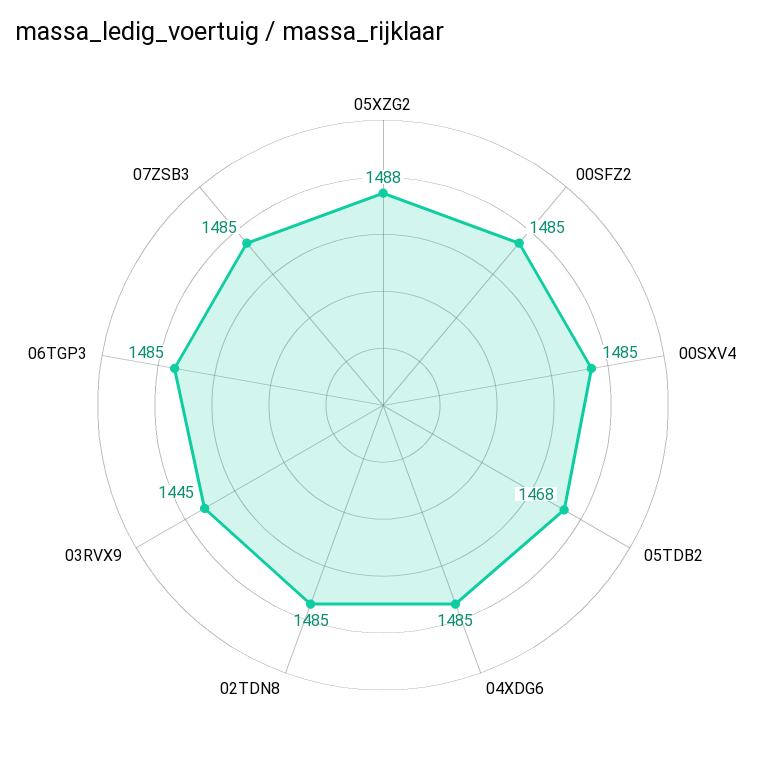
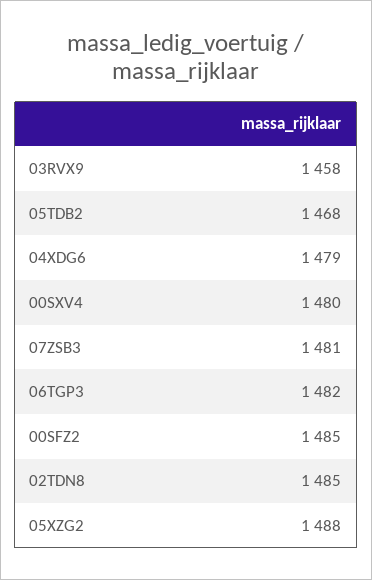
00SXV4: 1485 -> 1480
04XDG6: 1485 -> 1479
03RVX9: 1445 -> 1458
06TGP3: 1485 -> 1482
07ZSB3: 1485 -> 1481

